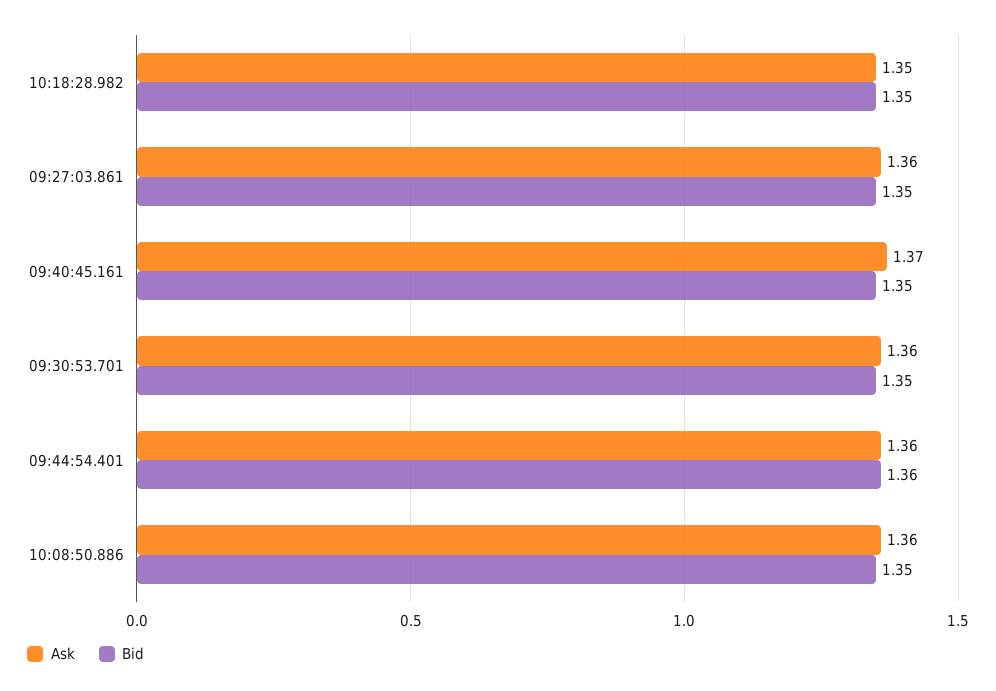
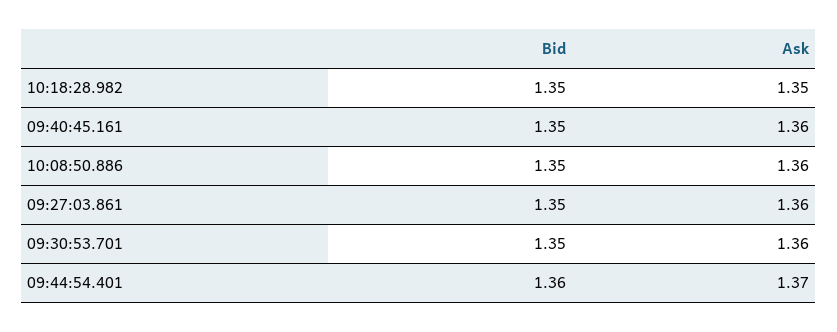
Ask, 09:40:45.161: 1.37 -> 1.36
Ask, 09:44:54.401: 1.36 -> 1.37

